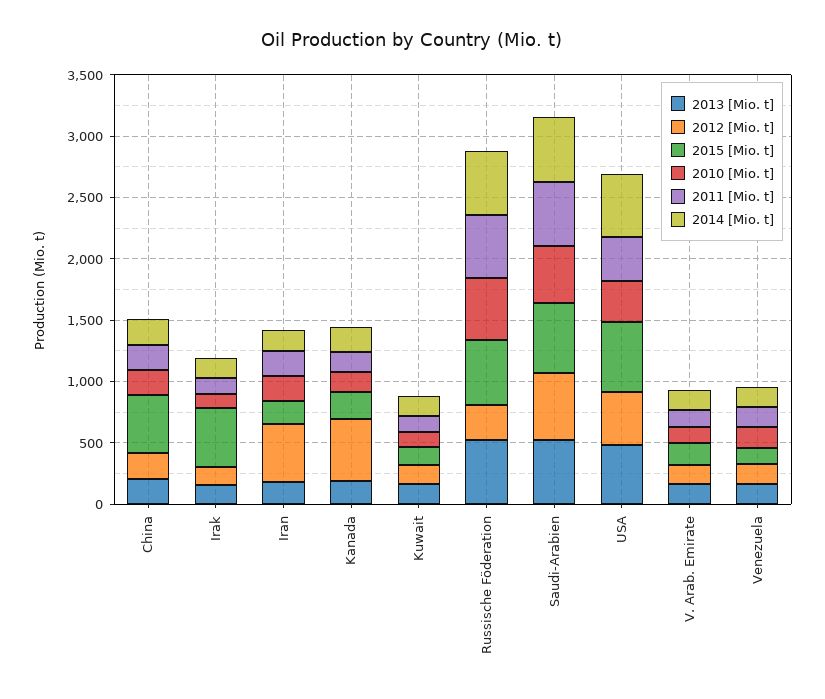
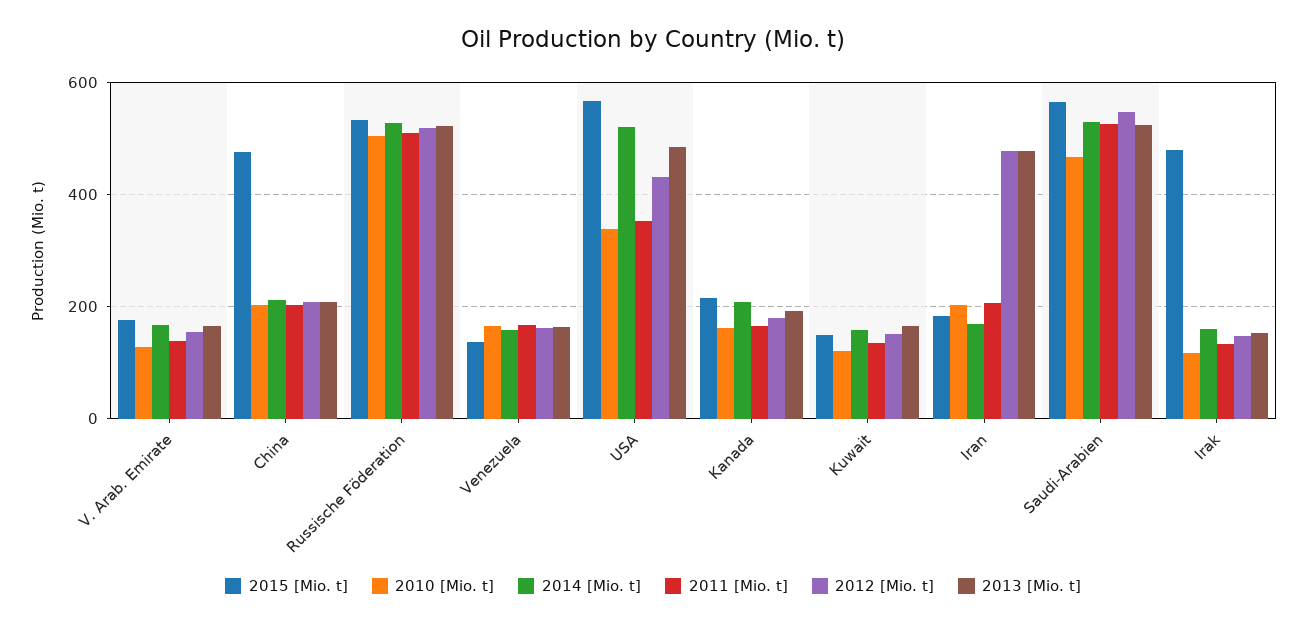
2013 [Mio. t], Iran: 200 -> 480
2012 [Mio. t], Kanada: 500 -> 180
2012 [Mio. t], Russische Föderation: 300 -> 520

